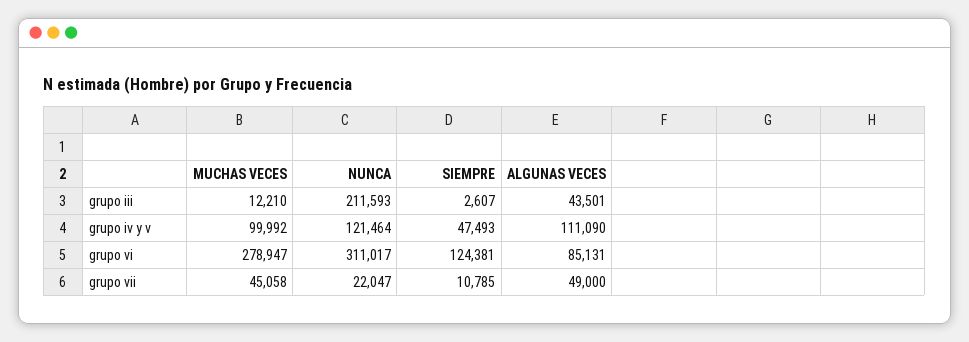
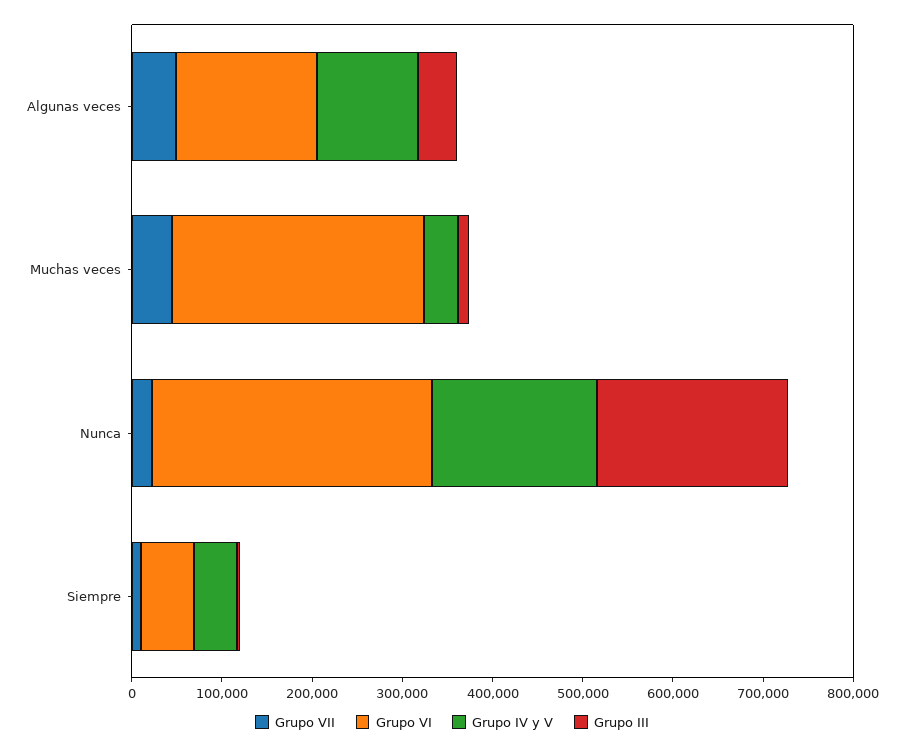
grupo iv y v, MUCHAS VECES: 99992 -> 40000
grupo iv y v, NUNCA: 121464 -> 180000
grupo vi, SIEMPRE: 124381 -> 60000
grupo vi, ALGUNAS VECES: 85131 -> 160000

